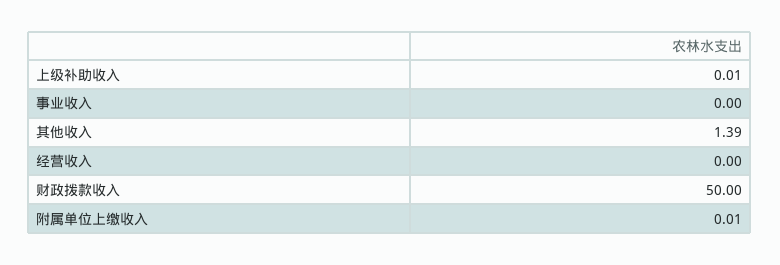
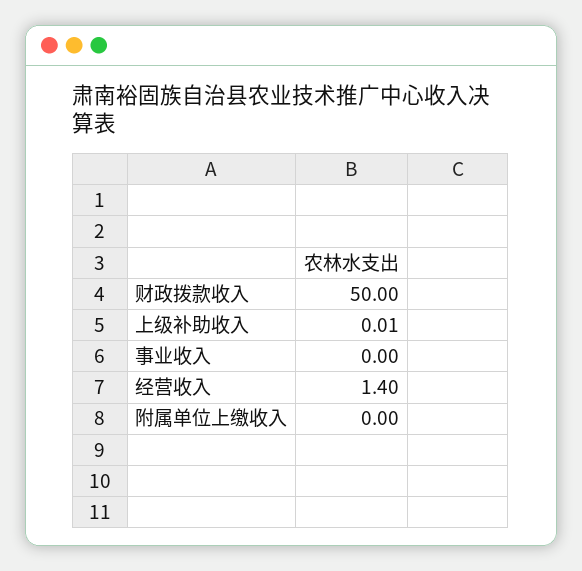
其他收入: 1.39 -> none
经营收入: 0 -> 1.4
附属单位上缴收入: 0.01 -> 0

